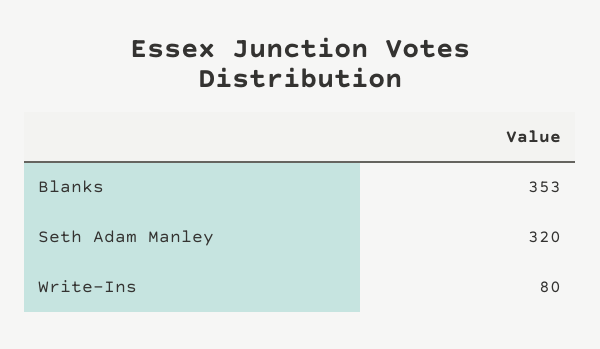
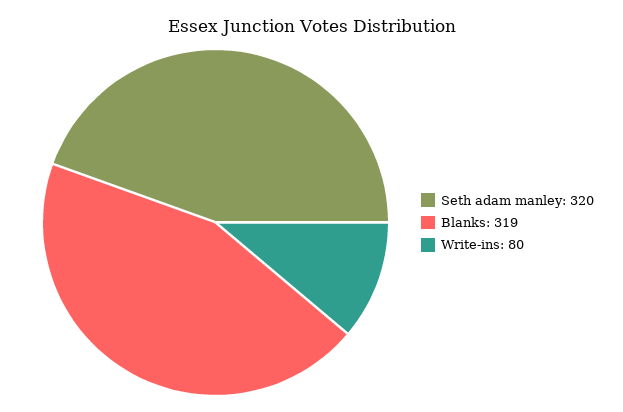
Blanks: 353 -> 319

